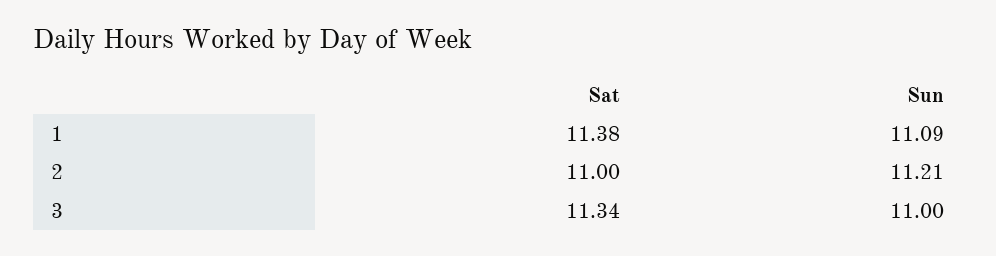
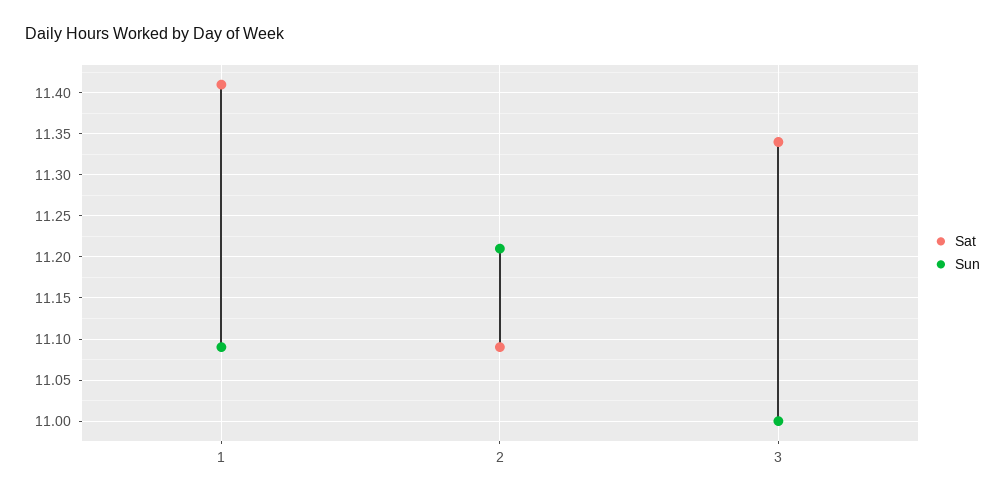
Sat, 1: 11.38 -> 11.41
Sat, 2: 11 -> 11.09

